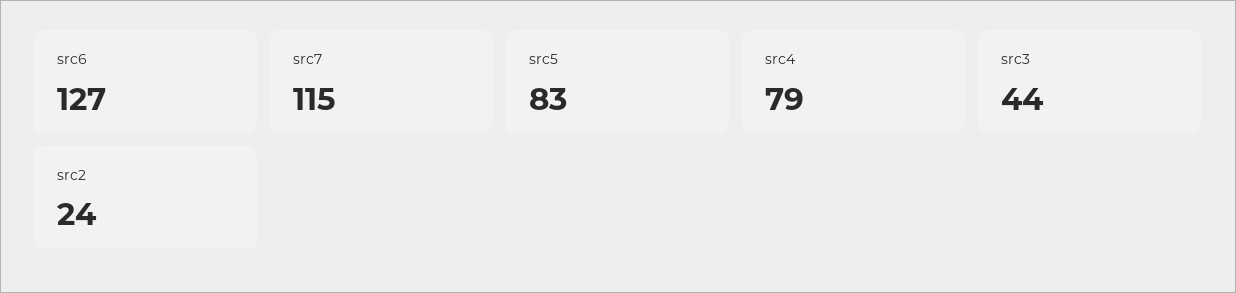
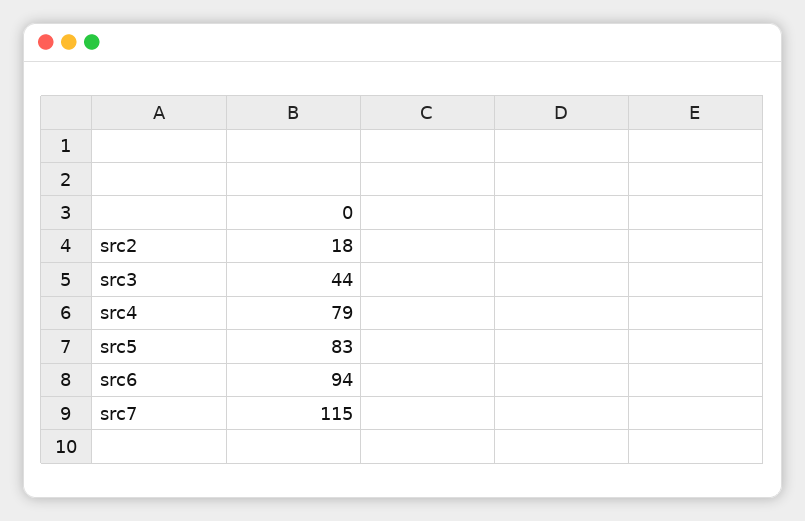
src6: 127 -> 94
src2: 24 -> 18

